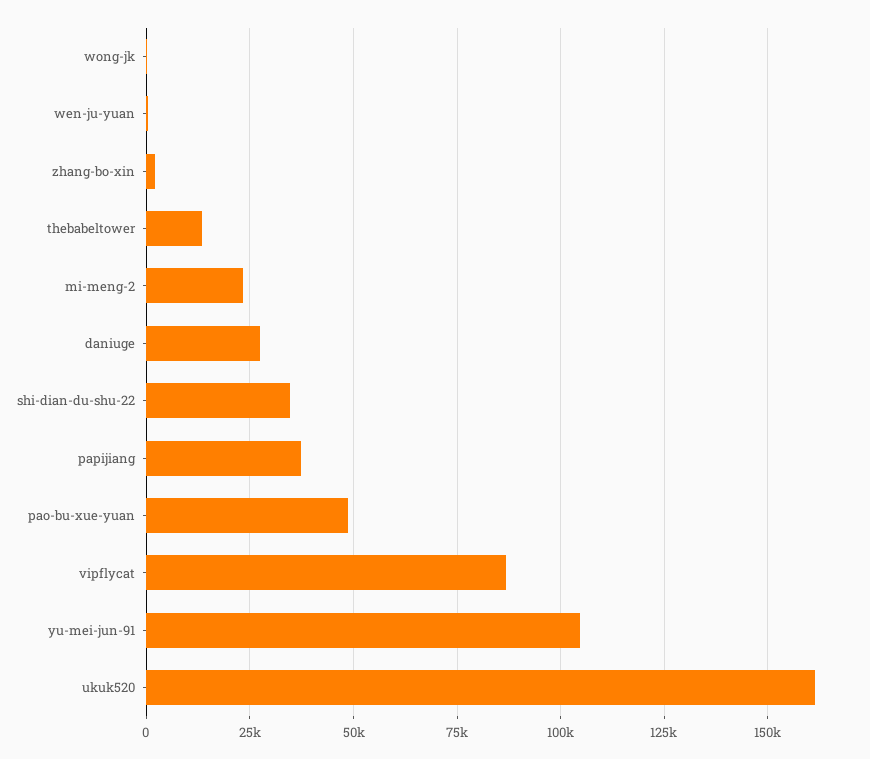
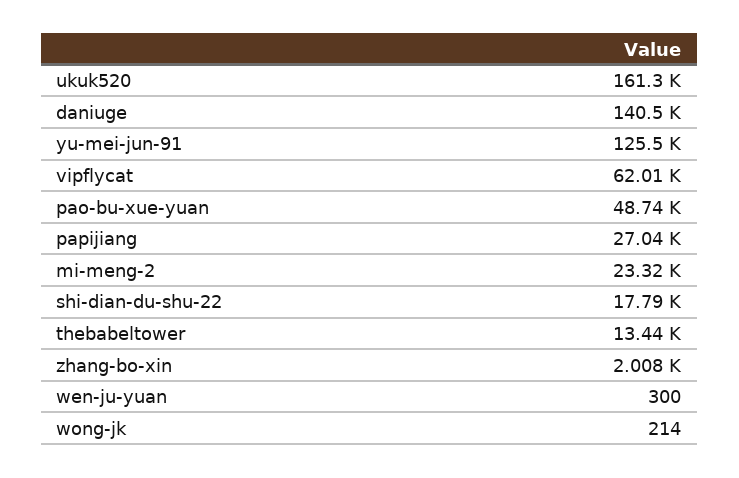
daniuge: 27500 -> 140500
shi-dian-du-shu-22: 35000 -> 17790
papijiang: 37500 -> 27040
vipflycat: 87500 -> 62010
yu-mei-jun-91: 105000 -> 125500

